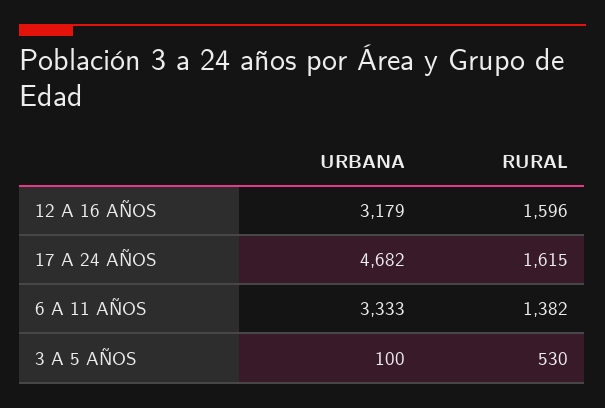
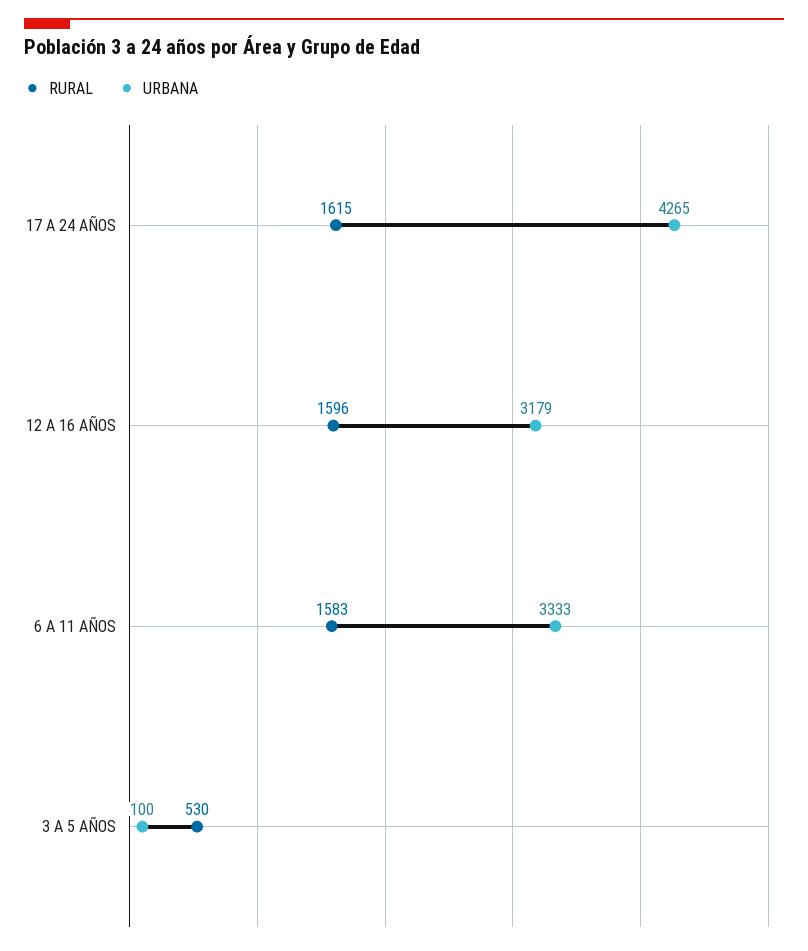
URBANA, 17 A 24 AÑOS: 4682 -> 4265
RURAL, 6 A 11 AÑOS: 1382 -> 1583

